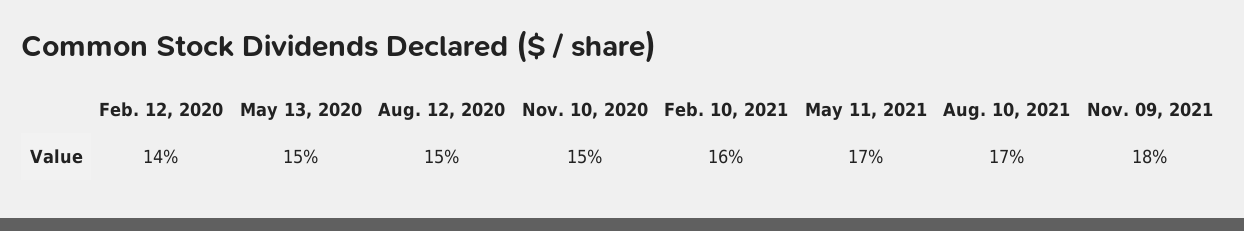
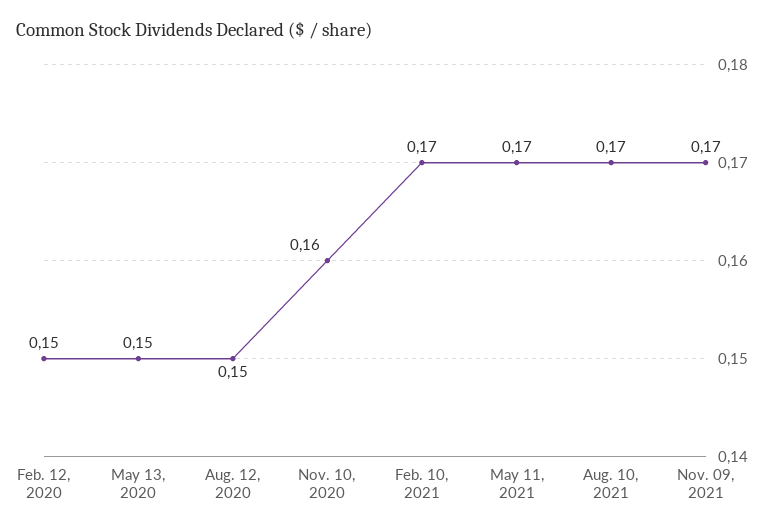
Feb. 12, 2020: 0.14 -> 0.15
Nov. 10, 2020: 0.15 -> 0.16
Feb. 10, 2021: 0.16 -> 0.17
Nov. 09, 2021: 0.18 -> 0.17

